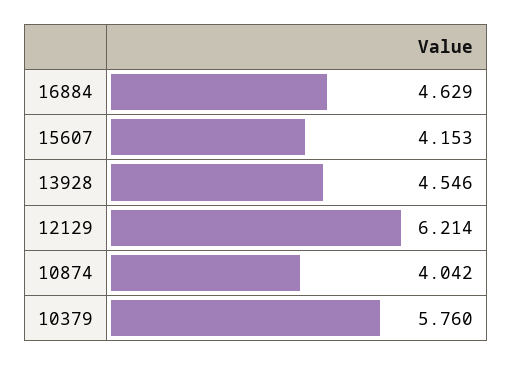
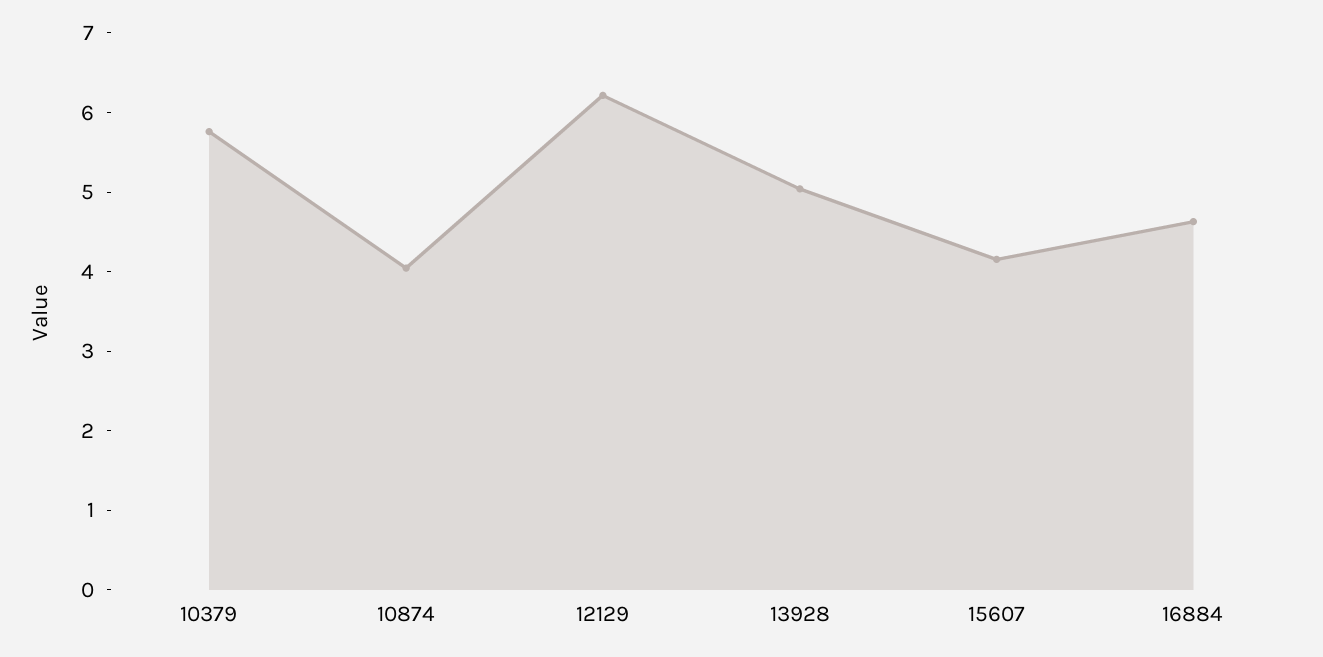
13928: 4.546 -> 5

